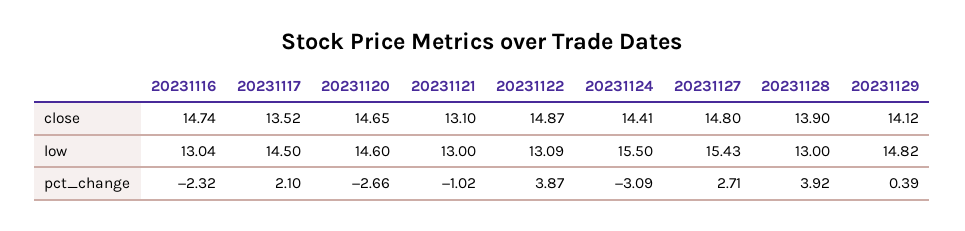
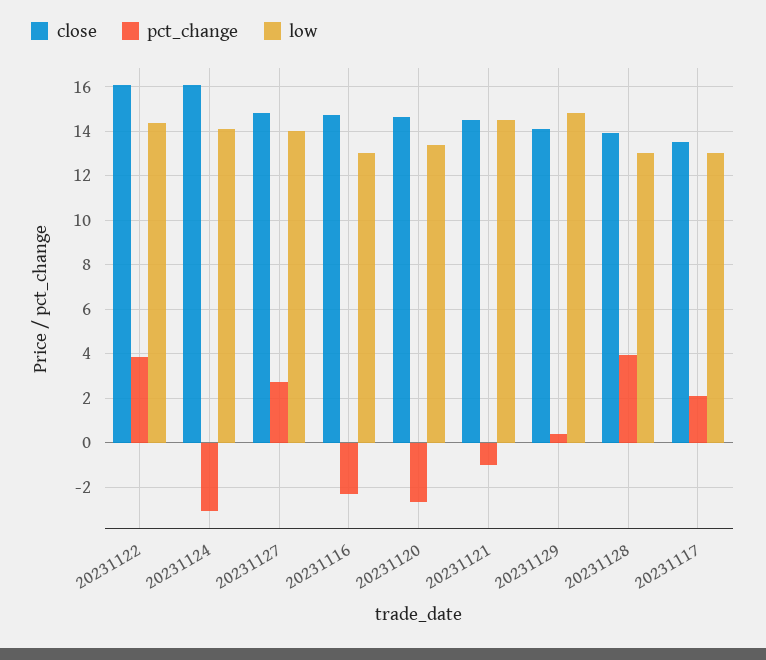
close, 20231121: 13.1 -> 14.5
close, 20231122: 14.87 -> 16
close, 20231124: 14.41 -> 16
low, 20231117: 14.5 -> 13
low, 20231120: 14.6 -> 13.5
low, 20231121: 13 -> 14.5
low, 20231122: 13.09 -> 14.5
low, 20231124: 15.5 -> 14
low, 20231127: 15.43 -> 14

